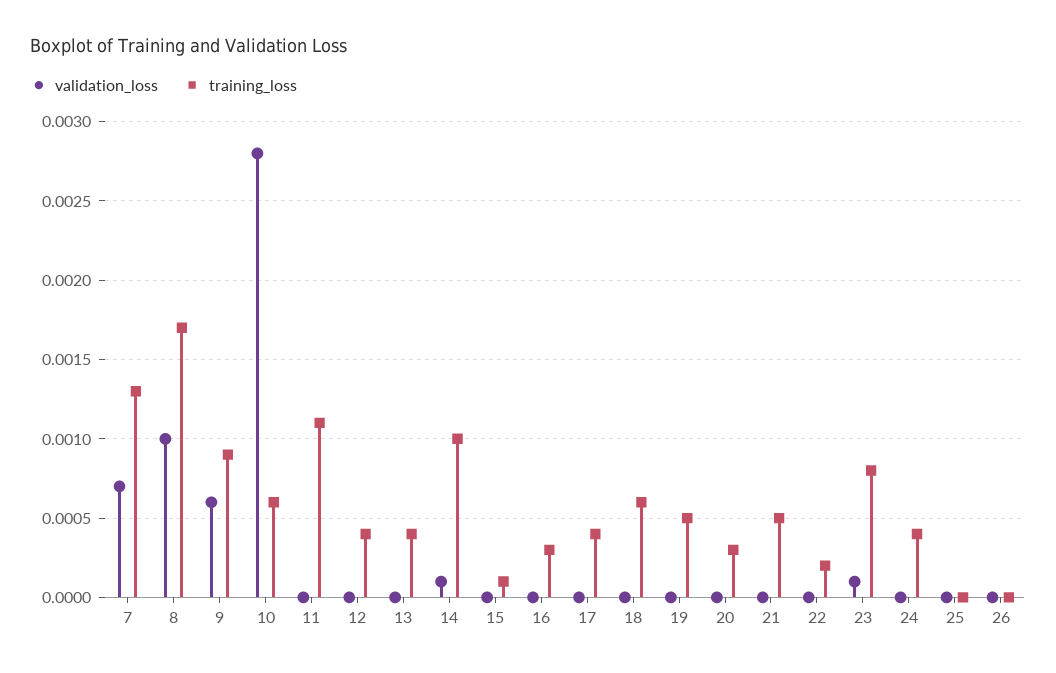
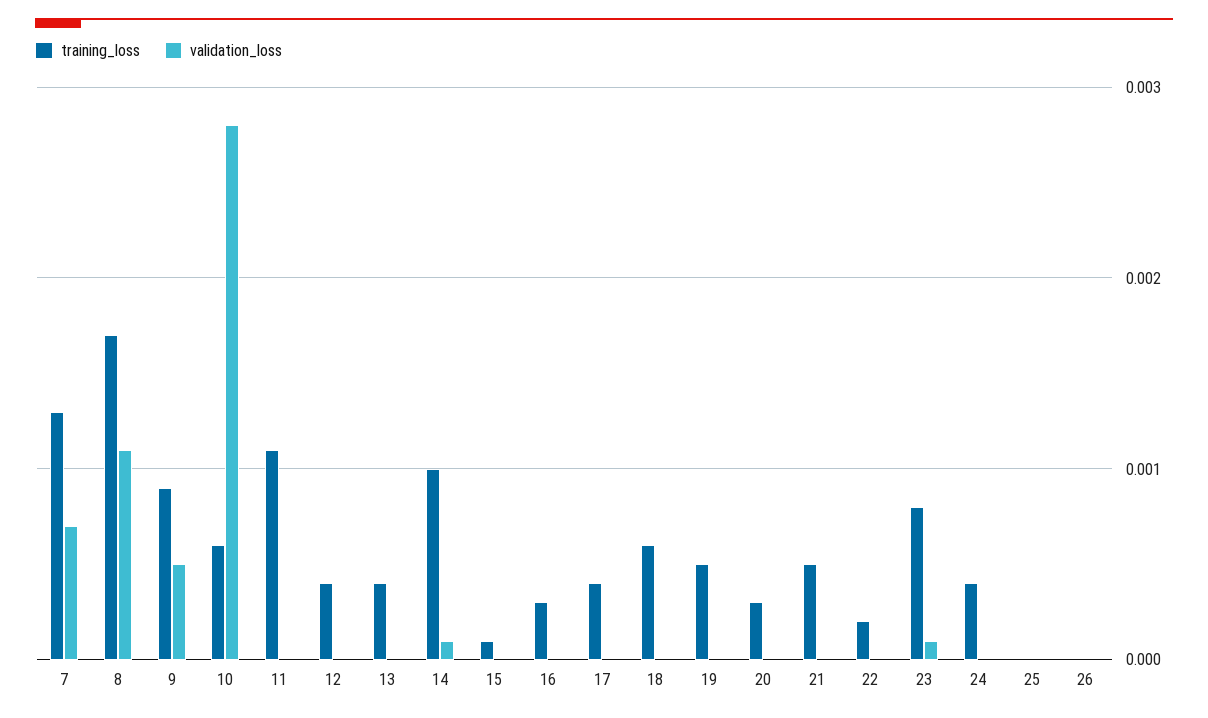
validation_loss, 8: 0.001 -> 0.0011
validation_loss, 9: 0.0006 -> 0.0005

